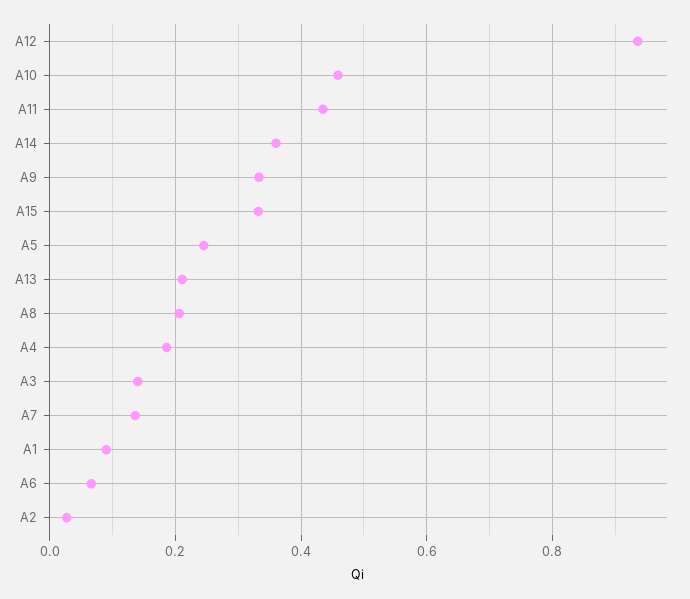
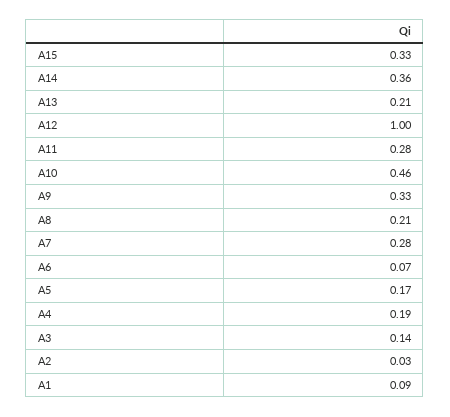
A12: 0.94 -> 1
A11: 0.44 -> 0.28
A5: 0.24 -> 0.17
A7: 0.14 -> 0.28

